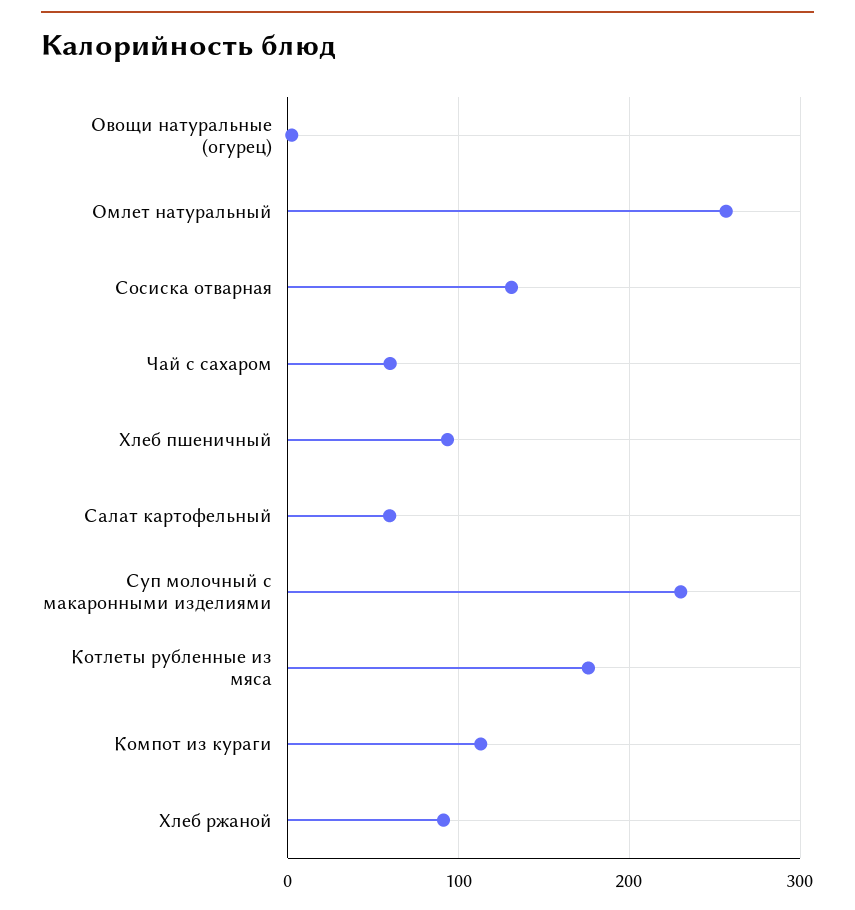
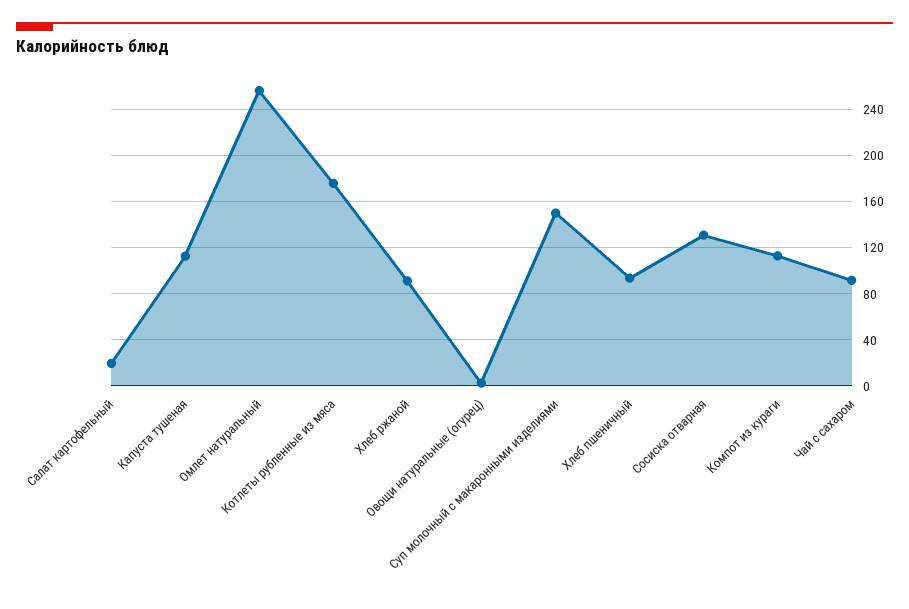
Чай с сахаром: 60 -> 90
Салат картофельный: 60 -> 20
Суп молочный с макаронными изделиями: 230 -> 150
Капуста тушеная: none -> 110

